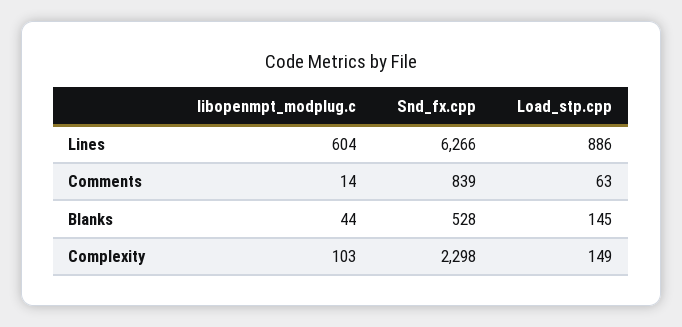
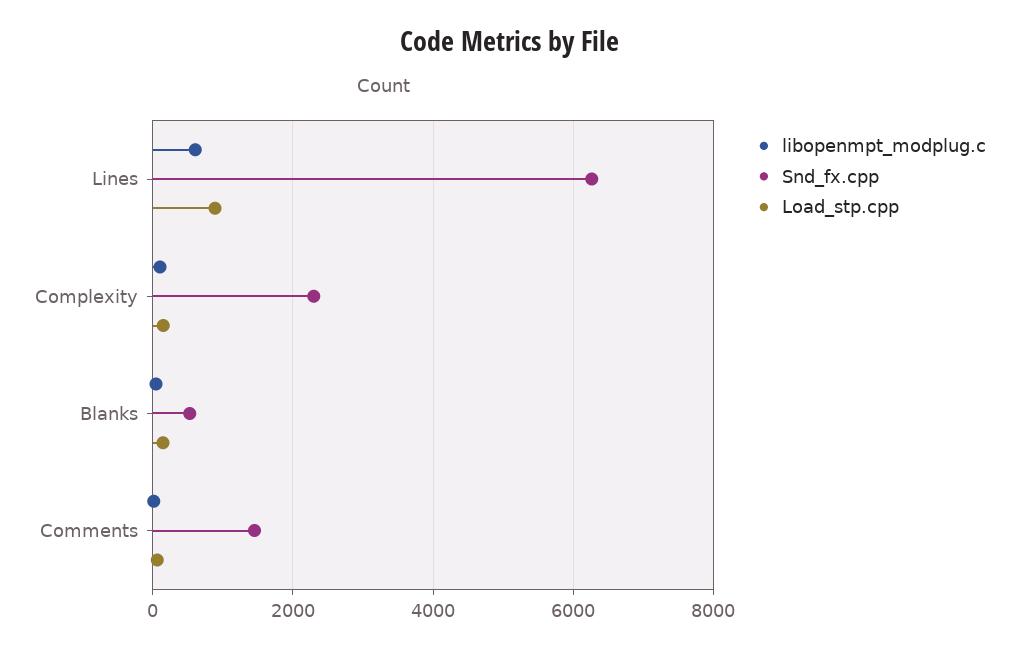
Snd_fx.cpp, Comments: 839 -> 1400

